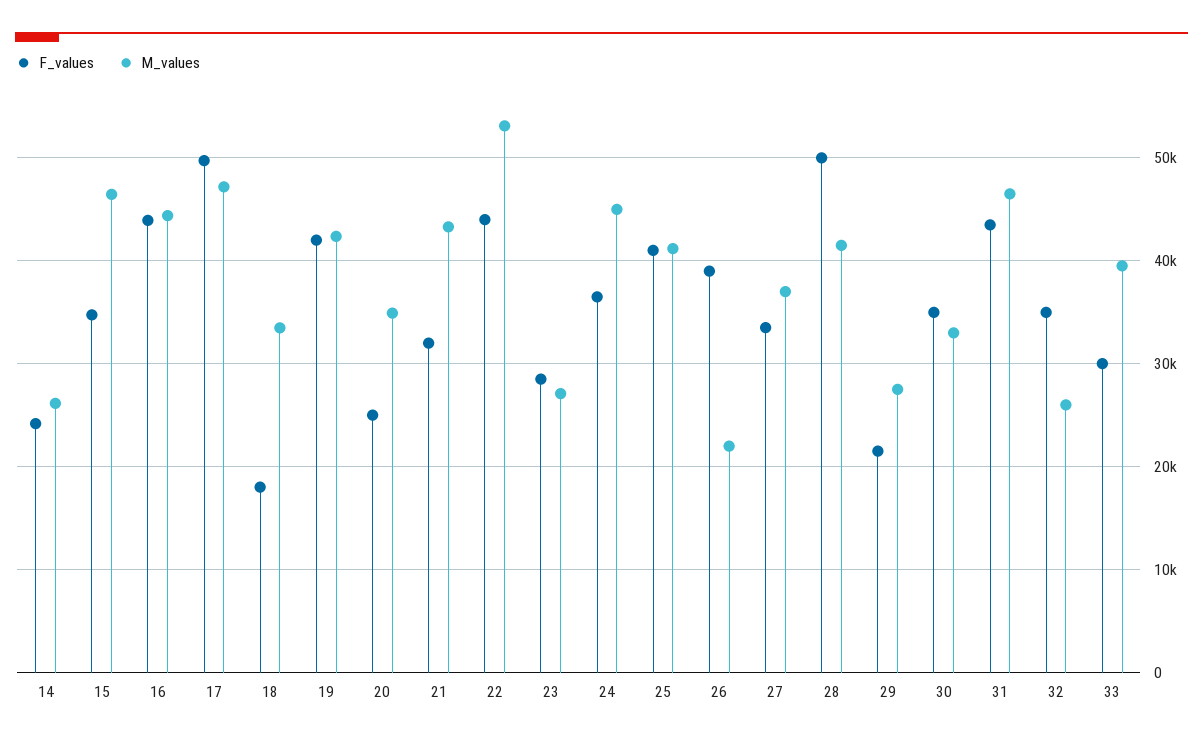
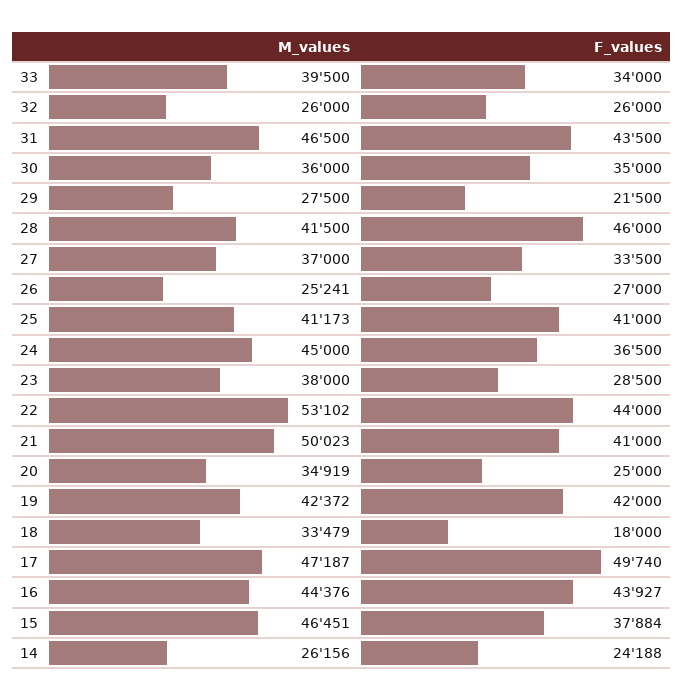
F_values, 15: 35000 -> 37884
F_values, 21: 32000 -> 41000
M_values, 21: 43000 -> 50023
M_values, 23: 27000 -> 38000
F_values, 26: 39000 -> 27000
M_values, 26: 22000 -> 25241
F_values, 28: 50000 -> 46000
M_values, 30: 33000 -> 36000
F_values, 32: 35000 -> 26000
F_values, 33: 30000 -> 34000

